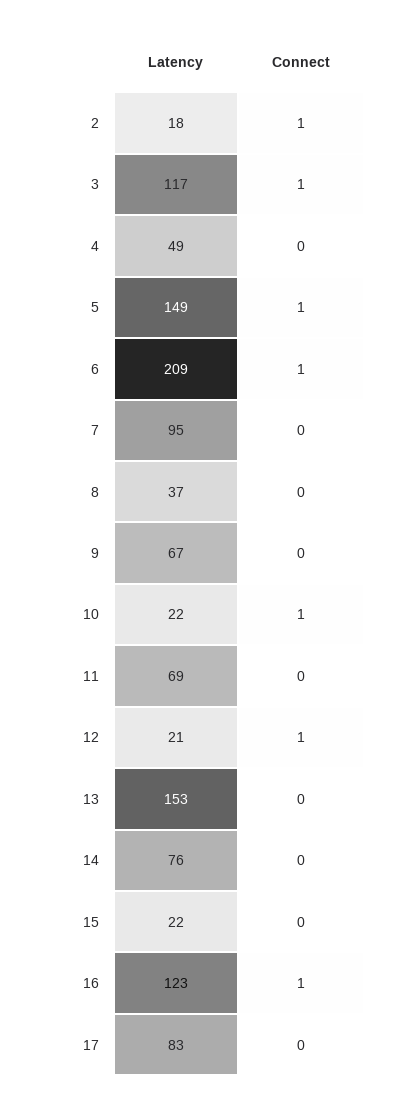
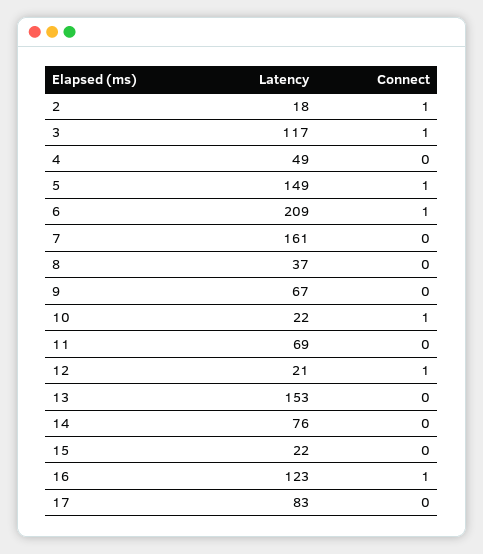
Latency, 7: 95 -> 161

